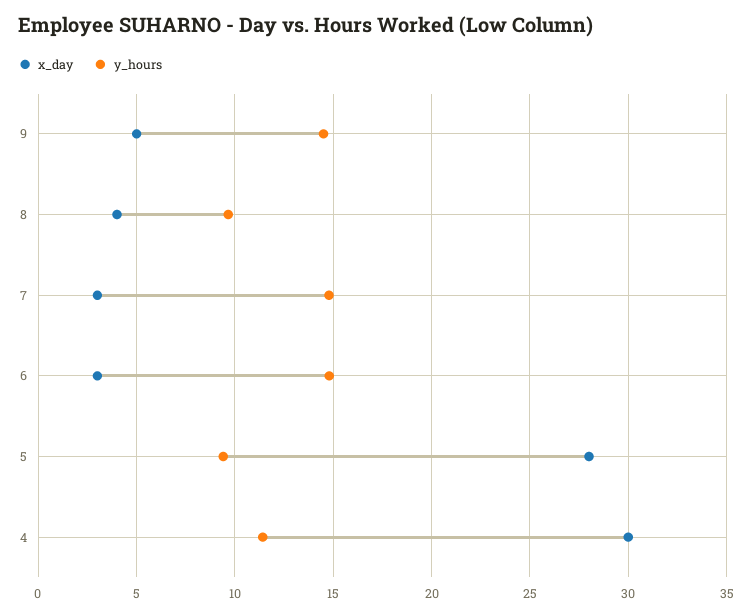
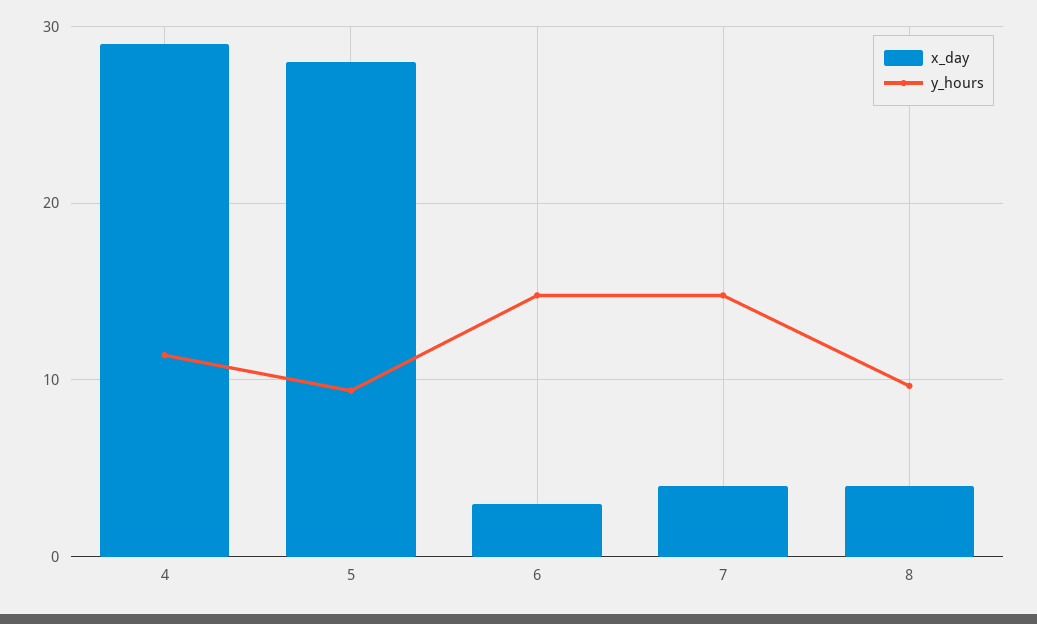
x_day, 9: 5 -> none
y_hours, 9: 14.5 -> none
x_day, 7: 3 -> 4
x_day, 4: 30 -> 29

